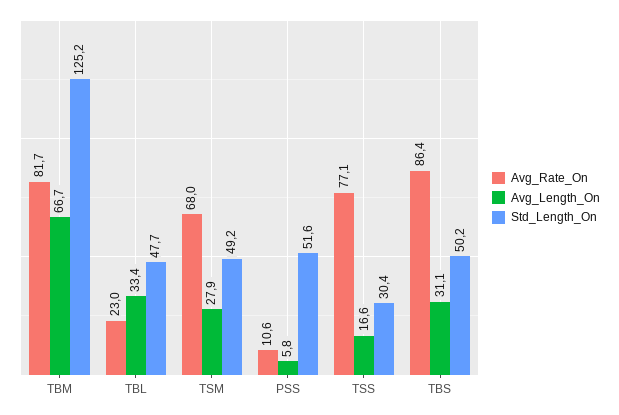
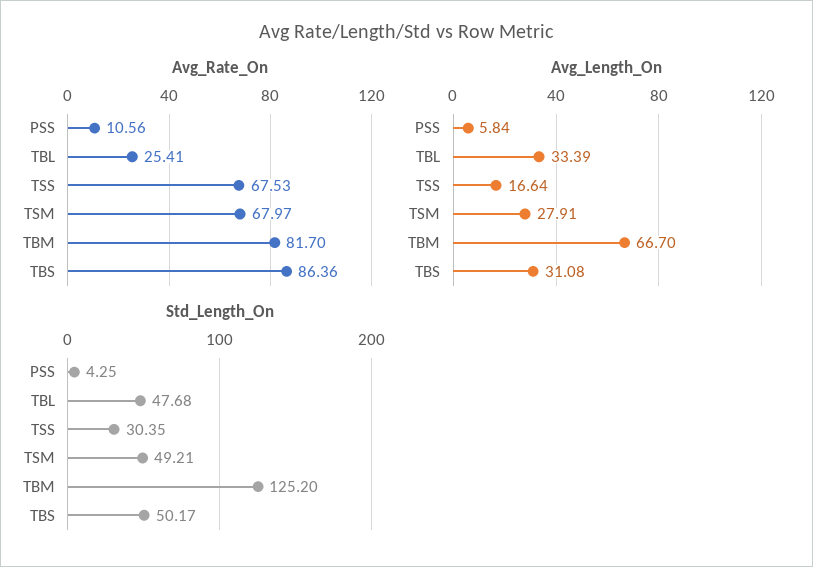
Avg_Rate_On, TBL: 23 -> 25.41
Std_Length_On, PSS: 51.6 -> 4.25
Avg_Rate_On, TSS: 77.1 -> 67.53

